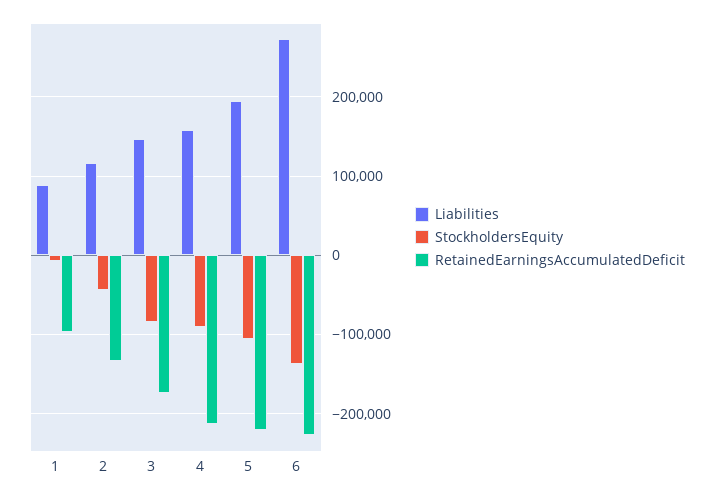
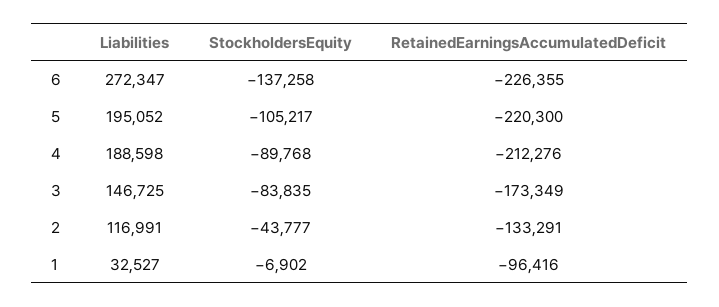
Liabilities, 1: 90000 -> 32527
Liabilities, 4: 160000 -> 188598

